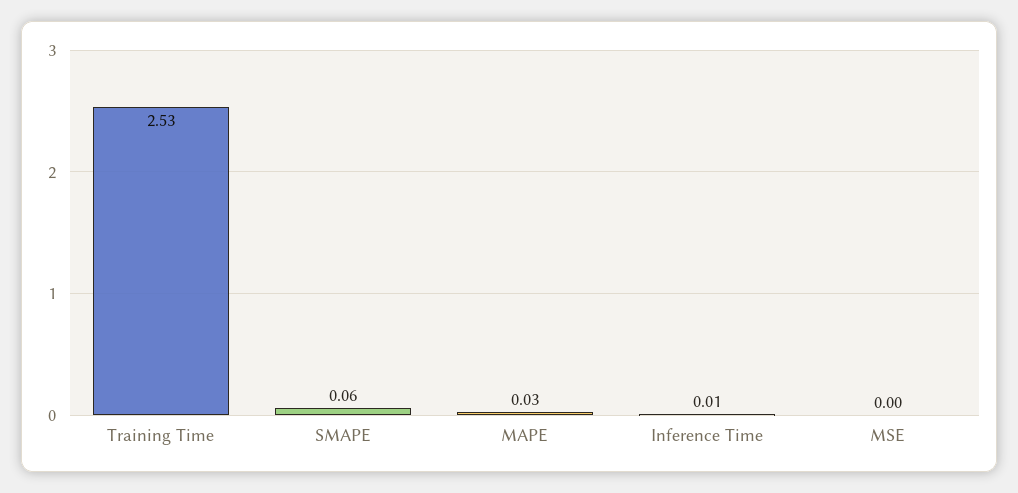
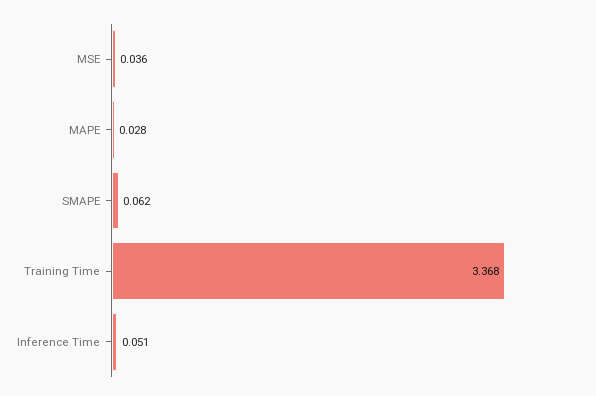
Training Time: 2.53 -> 3.368
Inference Time: 0.01 -> 0.051
MSE: 0 -> 0.036

